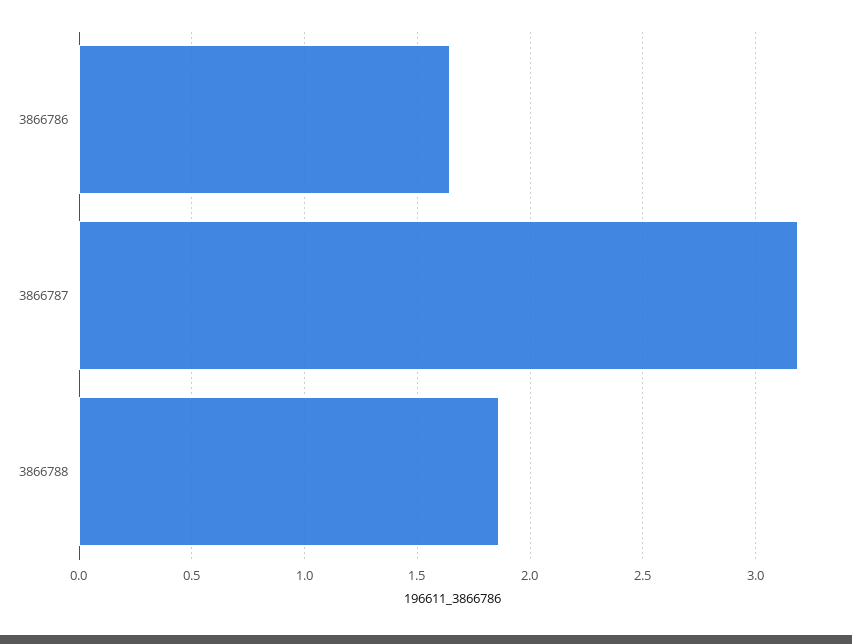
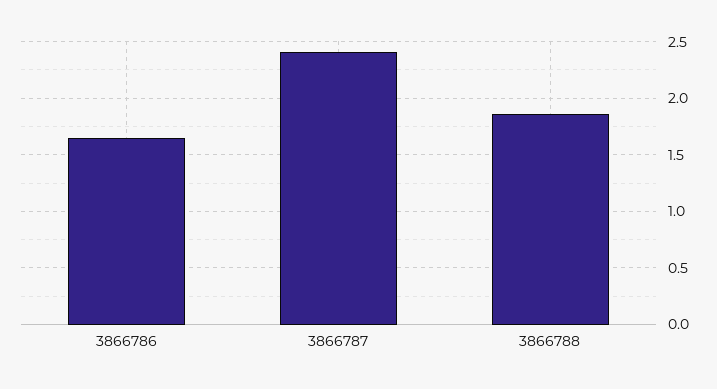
3866787: 3.2 -> 2.4

